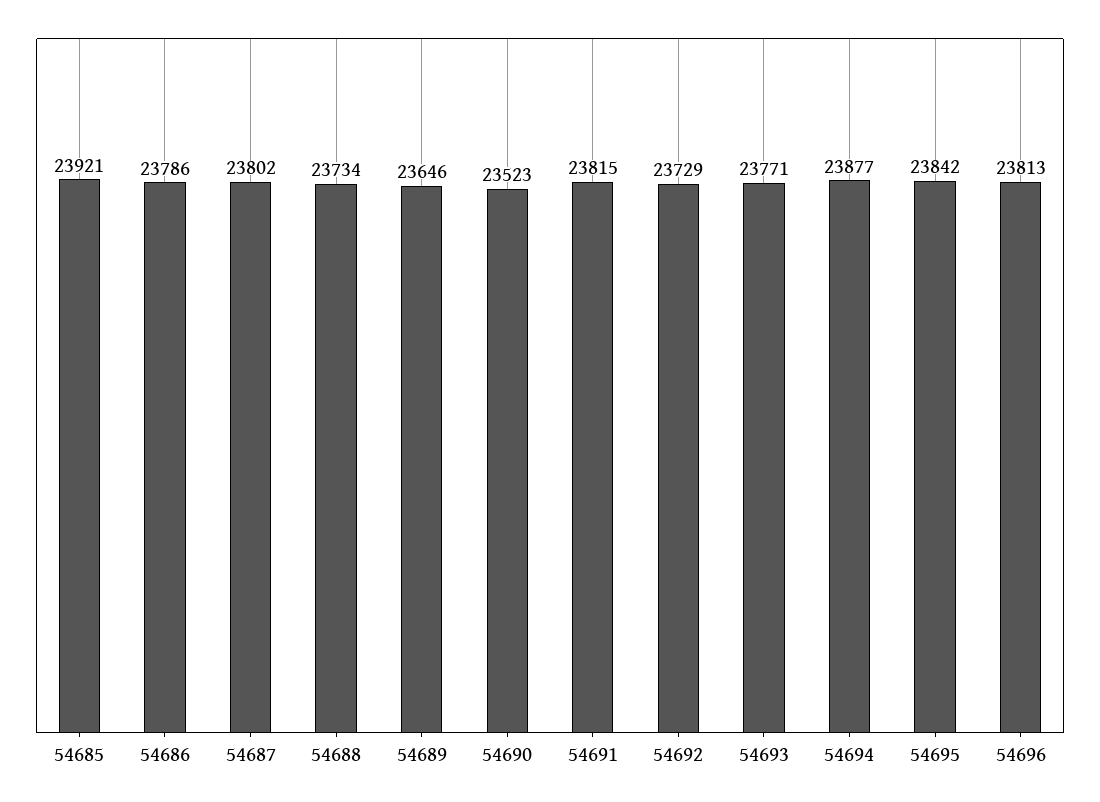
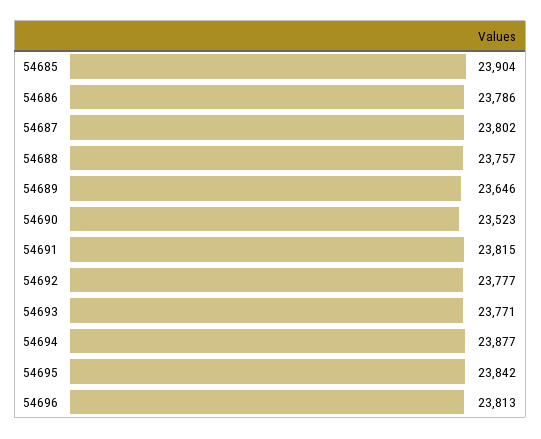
54685: 23921 -> 23904
54688: 23734 -> 23757
54692: 23729 -> 23777

